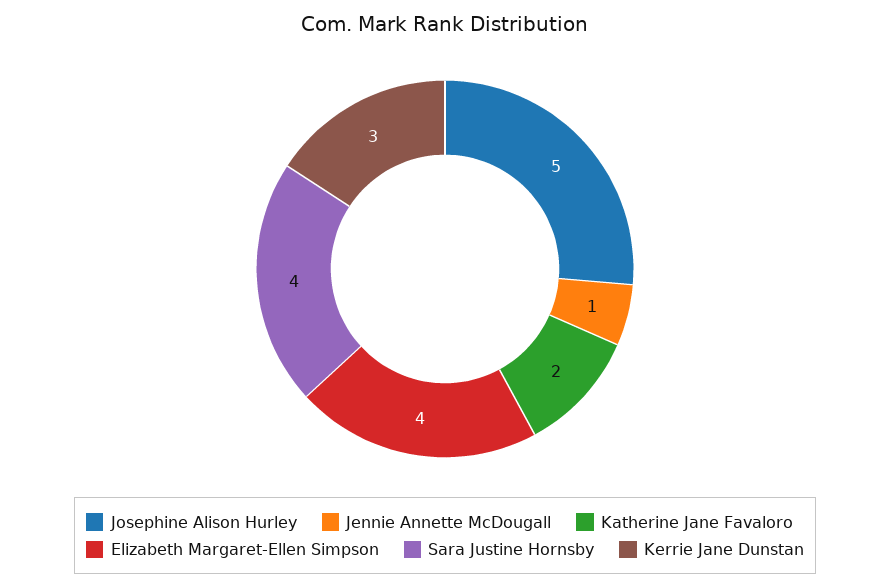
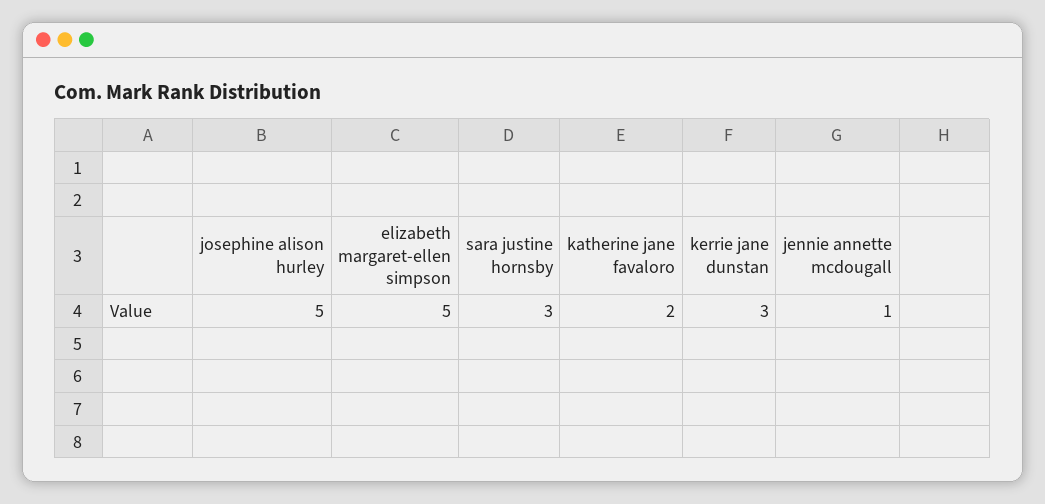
Elizabeth Margaret-Ellen Simpson: 4 -> 5
Sara Justine Hornsby: 4 -> 3

